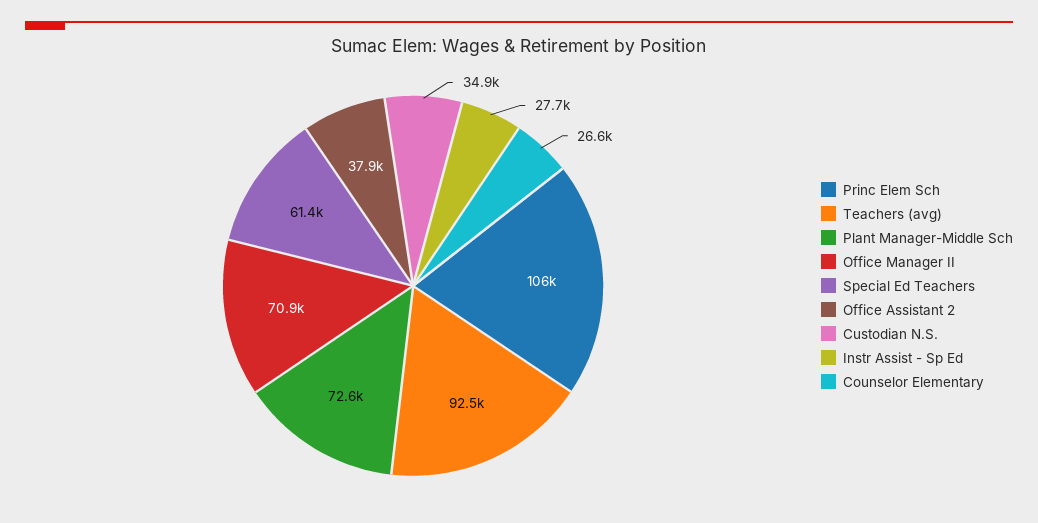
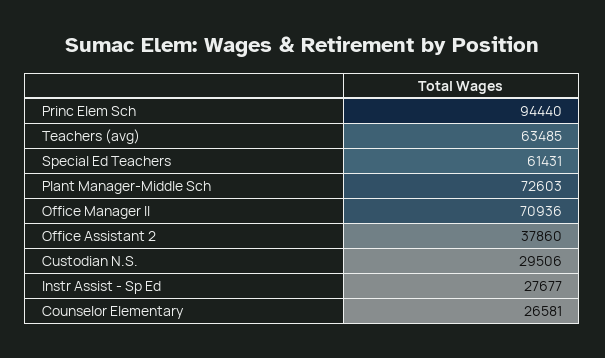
Princ Elem Sch: 106000 -> 94440
Teachers (avg): 92500 -> 63485
Custodian N.S.: 34900 -> 29506

